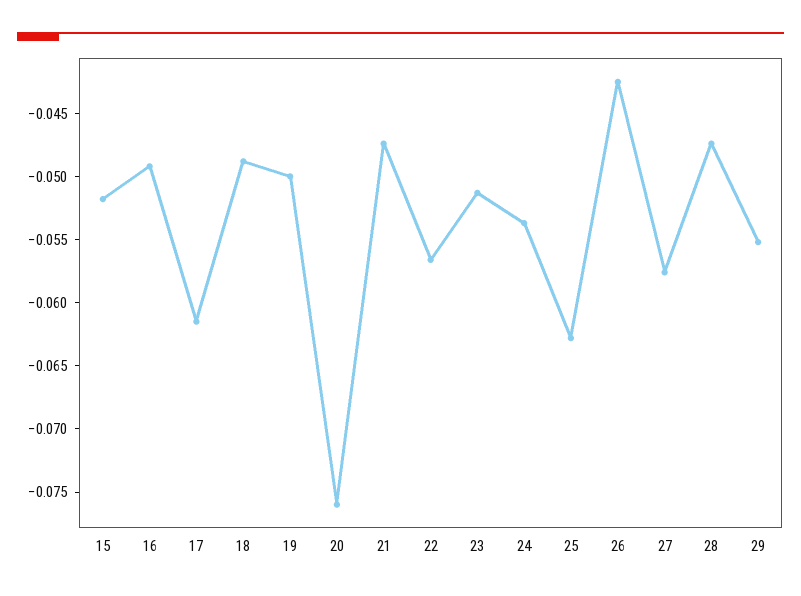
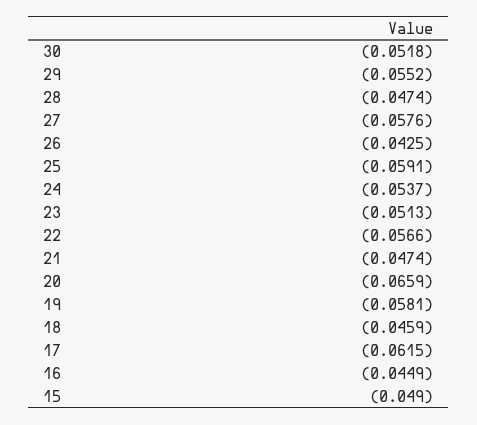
15: -0.052 -> -0.049
16: -0.049 -> -0.0449
18: -0.049 -> -0.0459
19: -0.05 -> -0.0581
20: -0.076 -> -0.0659
25: -0.063 -> -0.0591
30: none -> -0.0518

